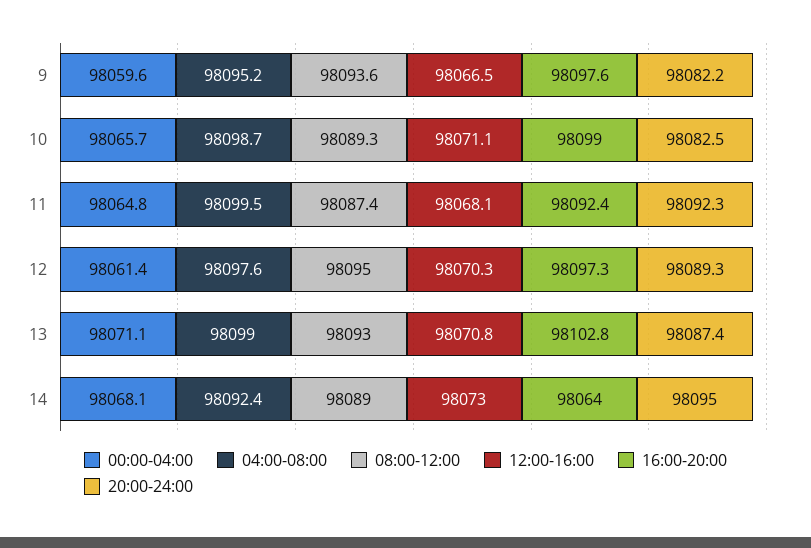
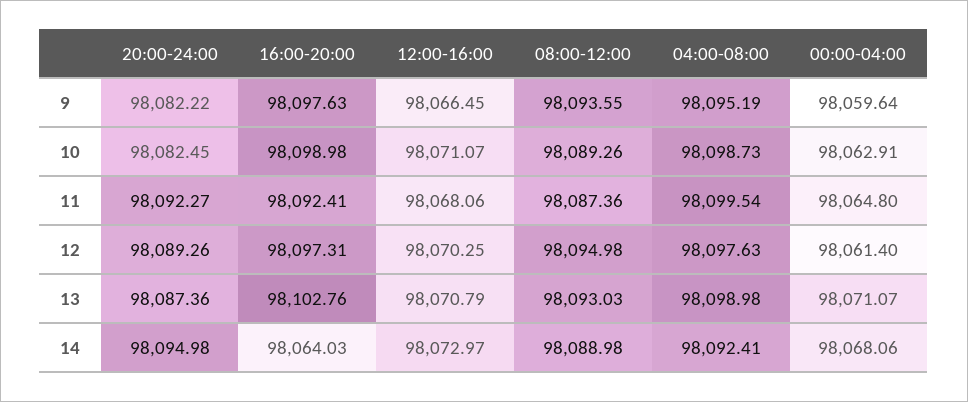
00:00-04:00, 10: 98065.7 -> 98062.91

